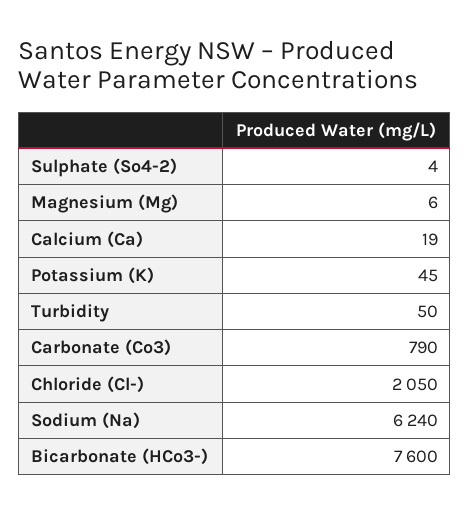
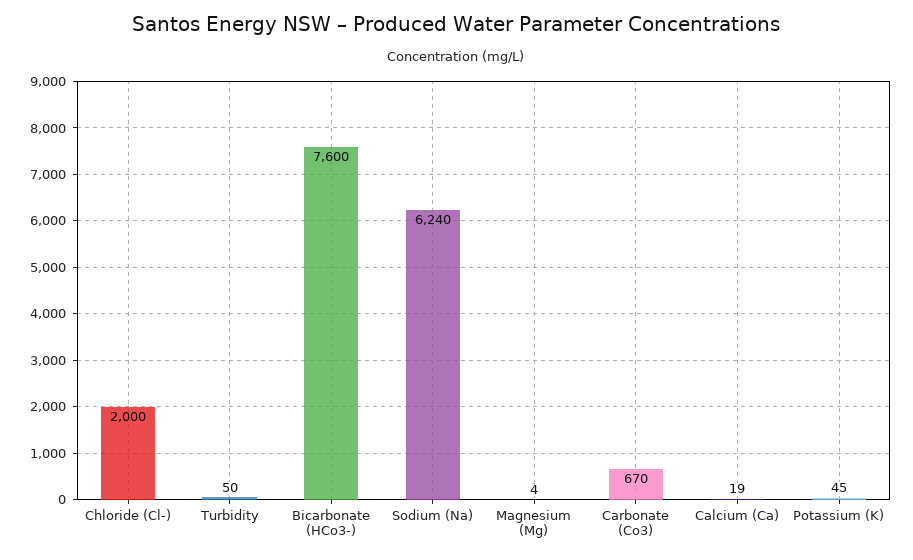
Sulphate (So4-2): 4 -> none
Magnesium (Mg): 6 -> 4
Carbonate (Co3): 790 -> 670
Chloride (Cl-): 2050 -> 2000

